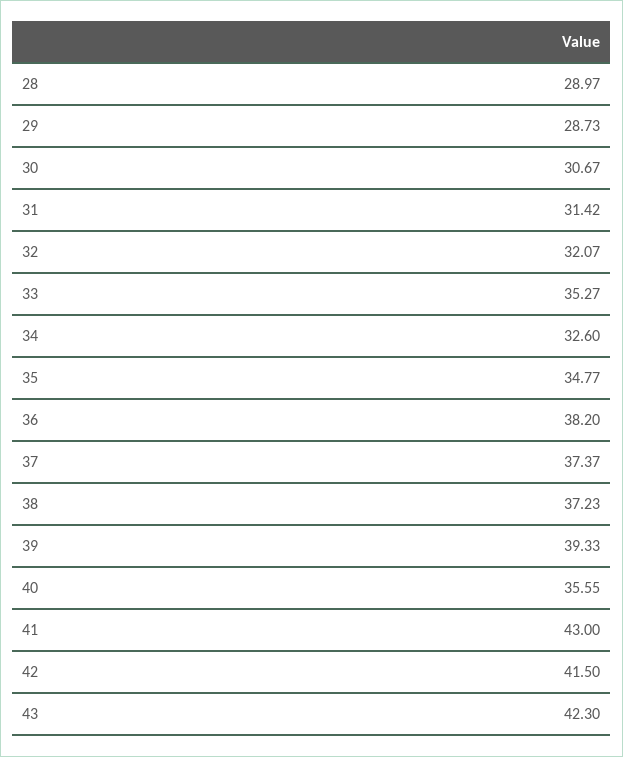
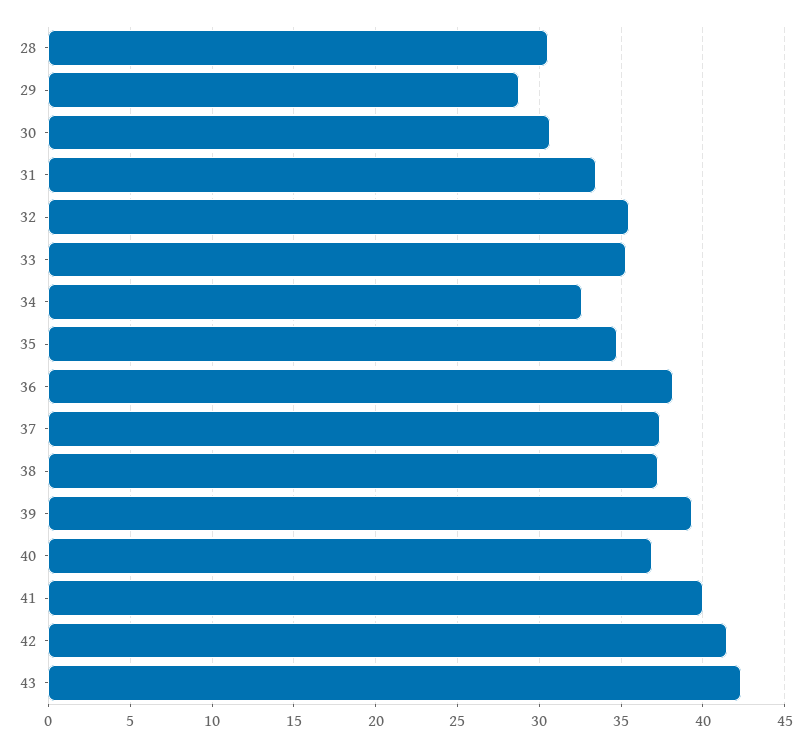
28: 28.97 -> 30.5
31: 31.42 -> 33.5
32: 32.07 -> 35.5
40: 35.55 -> 37
41: 43 -> 40

